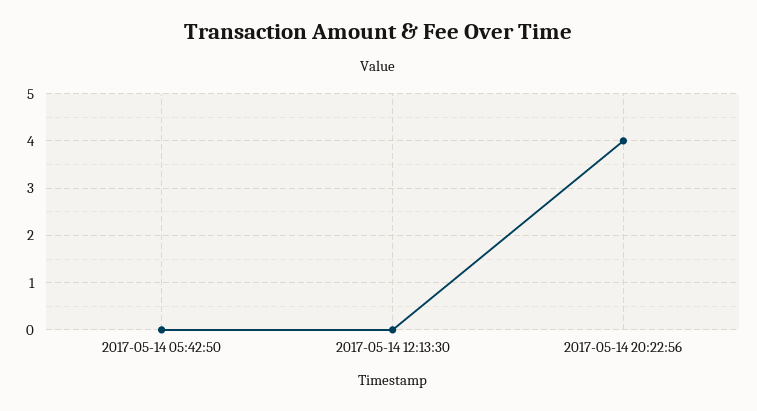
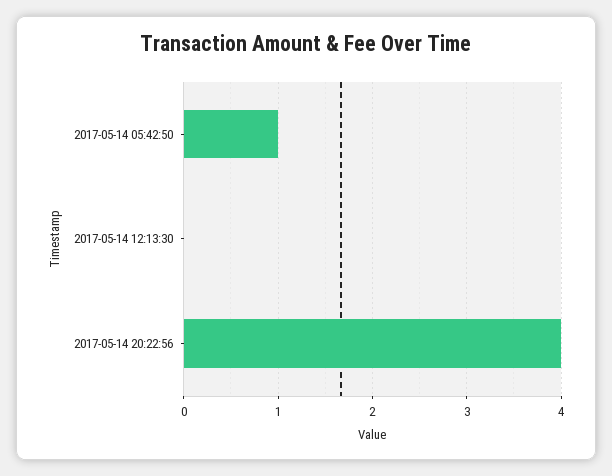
2017-05-14 05:42:50: 0 -> 1

